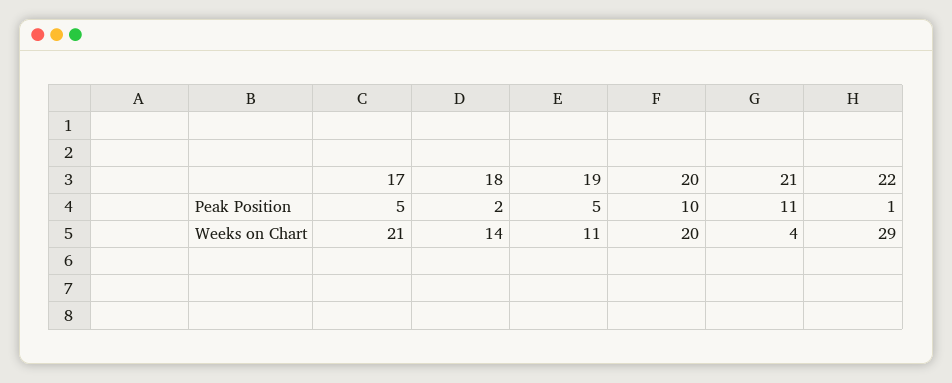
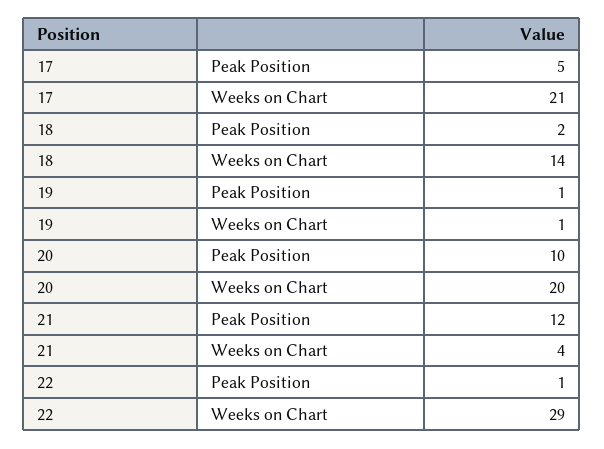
19, Peak Position: 5 -> 1
21, Peak Position: 11 -> 12
19, Weeks on Chart: 11 -> 1

